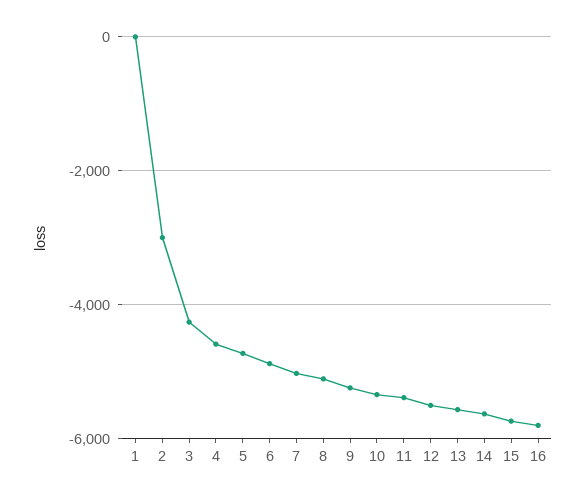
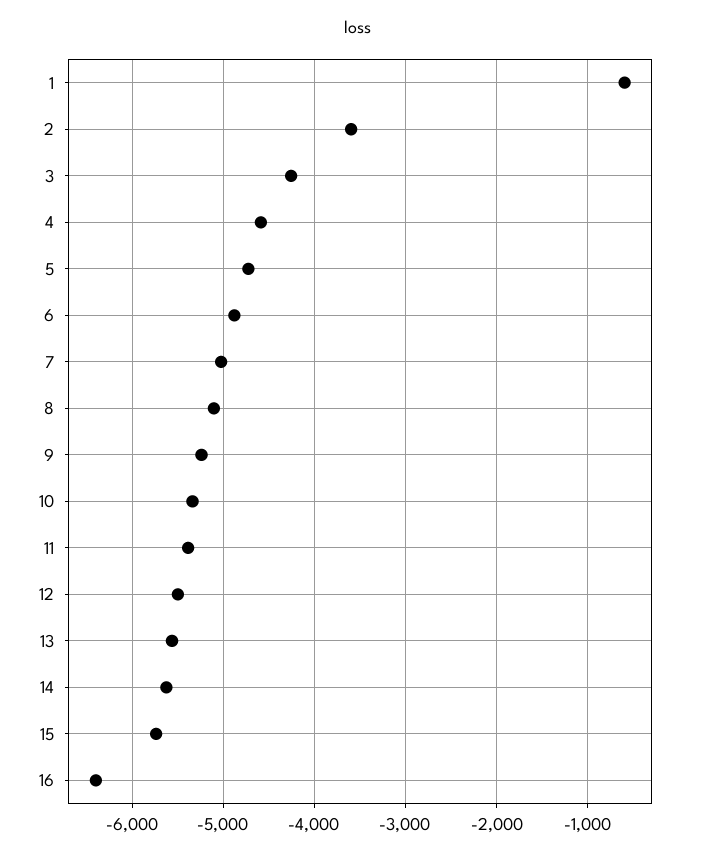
1: 0 -> -600
2: -3000 -> -3600
16: -5800 -> -6400

